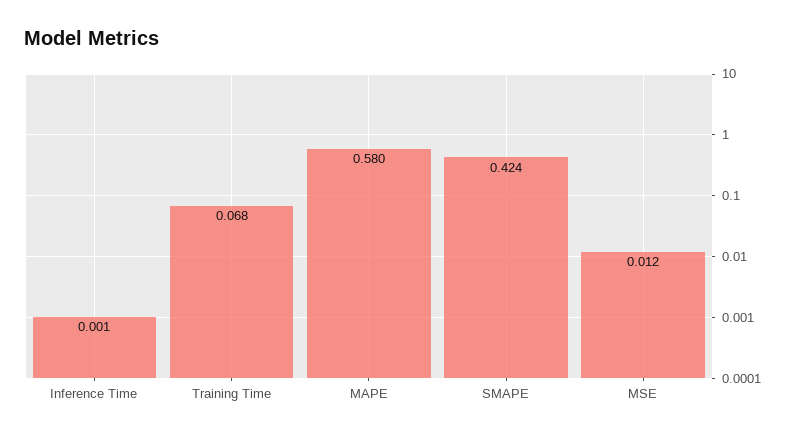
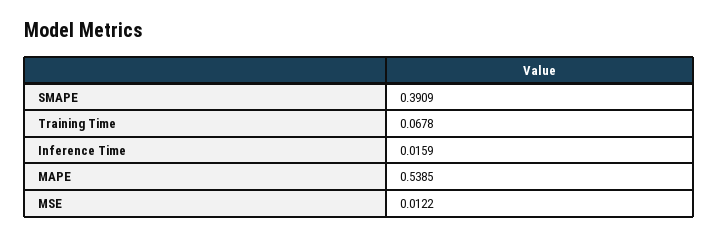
Inference Time: 0.001 -> 0.0159
MAPE: 0.58 -> 0.5385
SMAPE: 0.424 -> 0.3909

